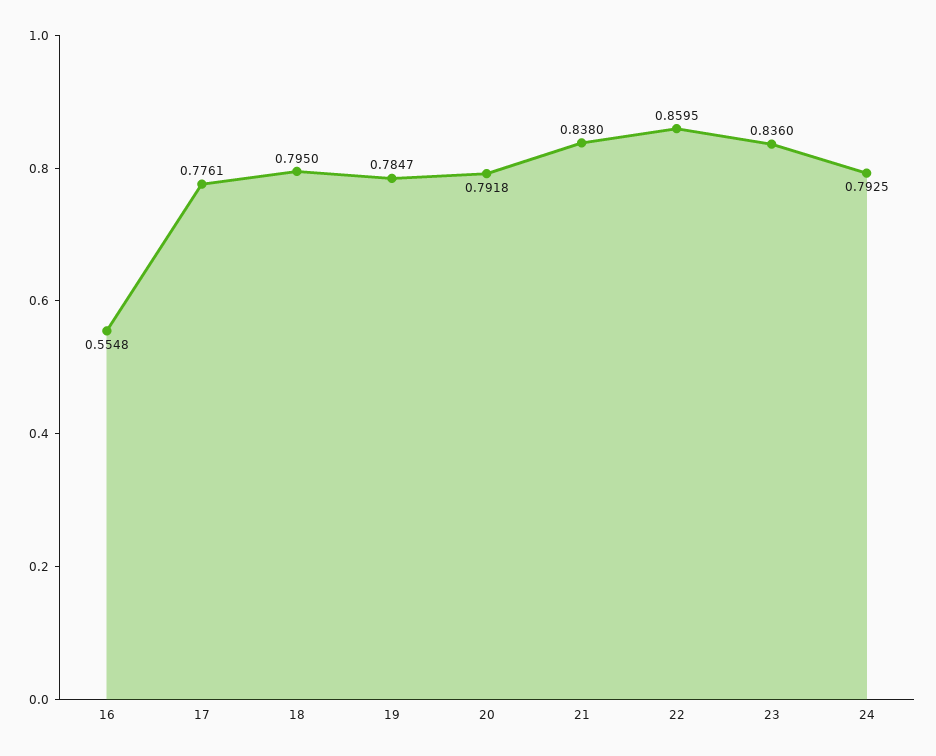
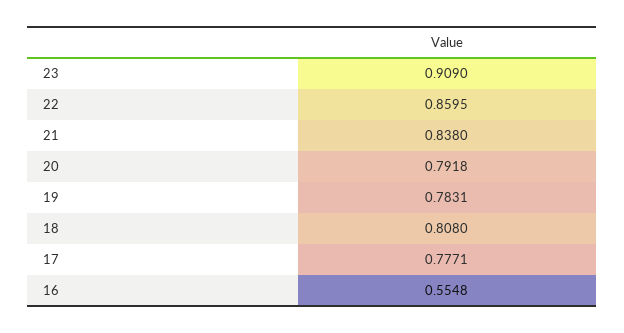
17: 0.7761 -> 0.7771
18: 0.795 -> 0.808
19: 0.7847 -> 0.7831
23: 0.836 -> 0.909
24: 0.7925 -> none

